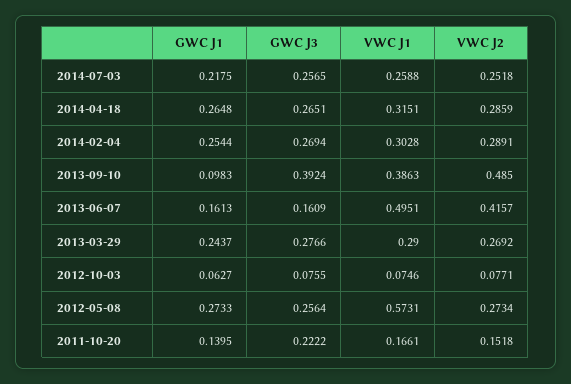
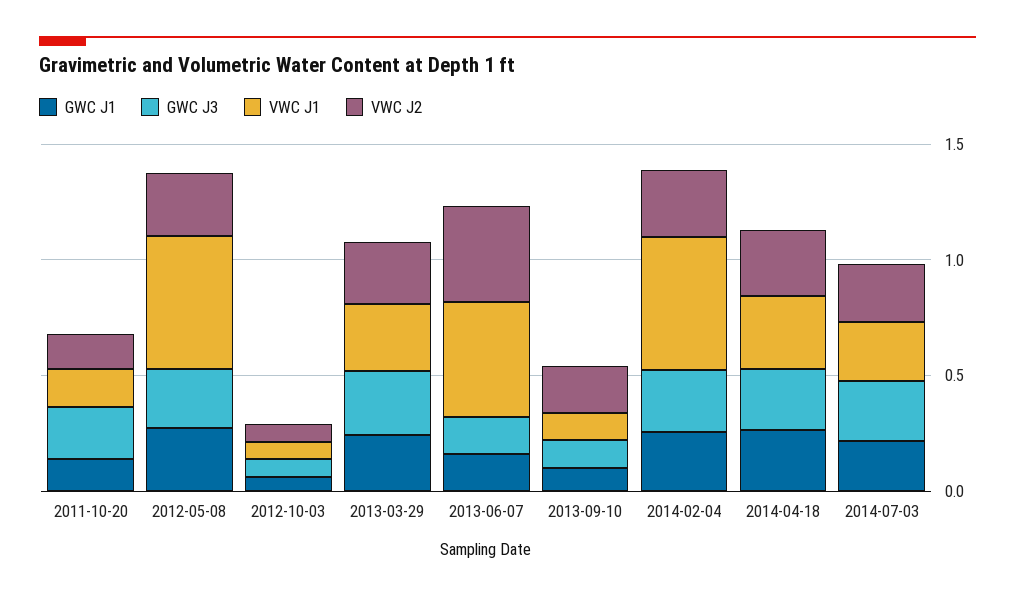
VWC J1, 2014-02-04: 0.3028 -> 0.6
GWC J3, 2013-09-10: 0.3924 -> 0.1
VWC J1, 2013-09-10: 0.3863 -> 0.1
VWC J2, 2013-09-10: 0.485 -> 0.2

